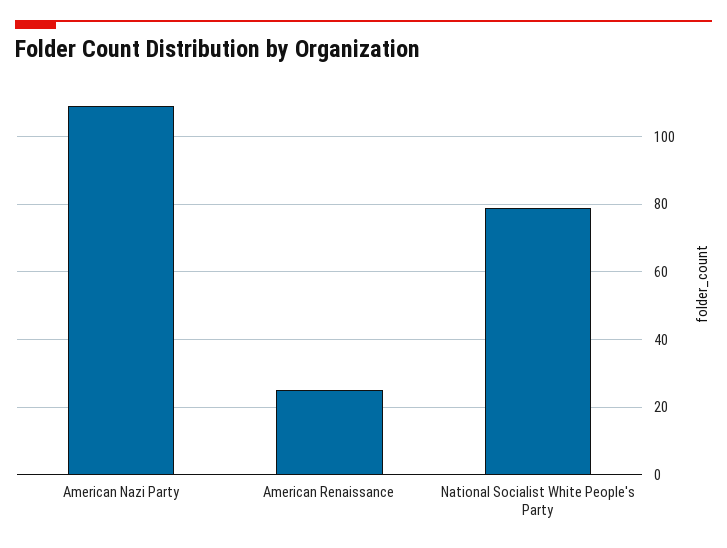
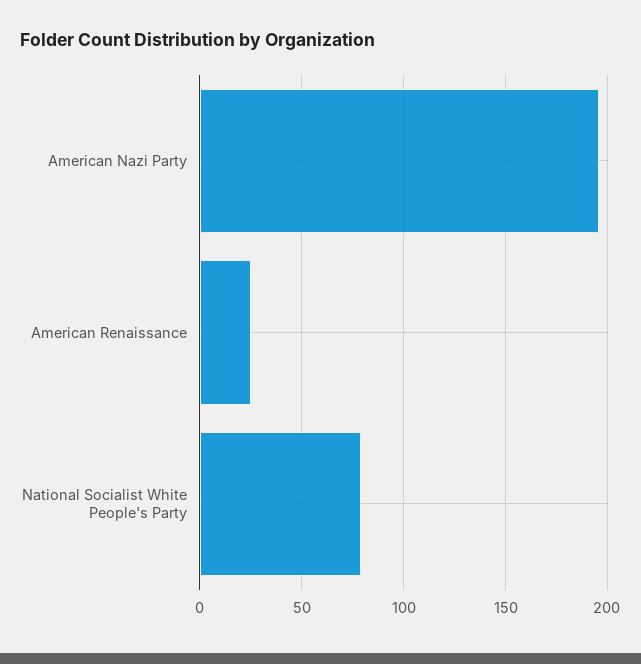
American Nazi Party: 110 -> 195

